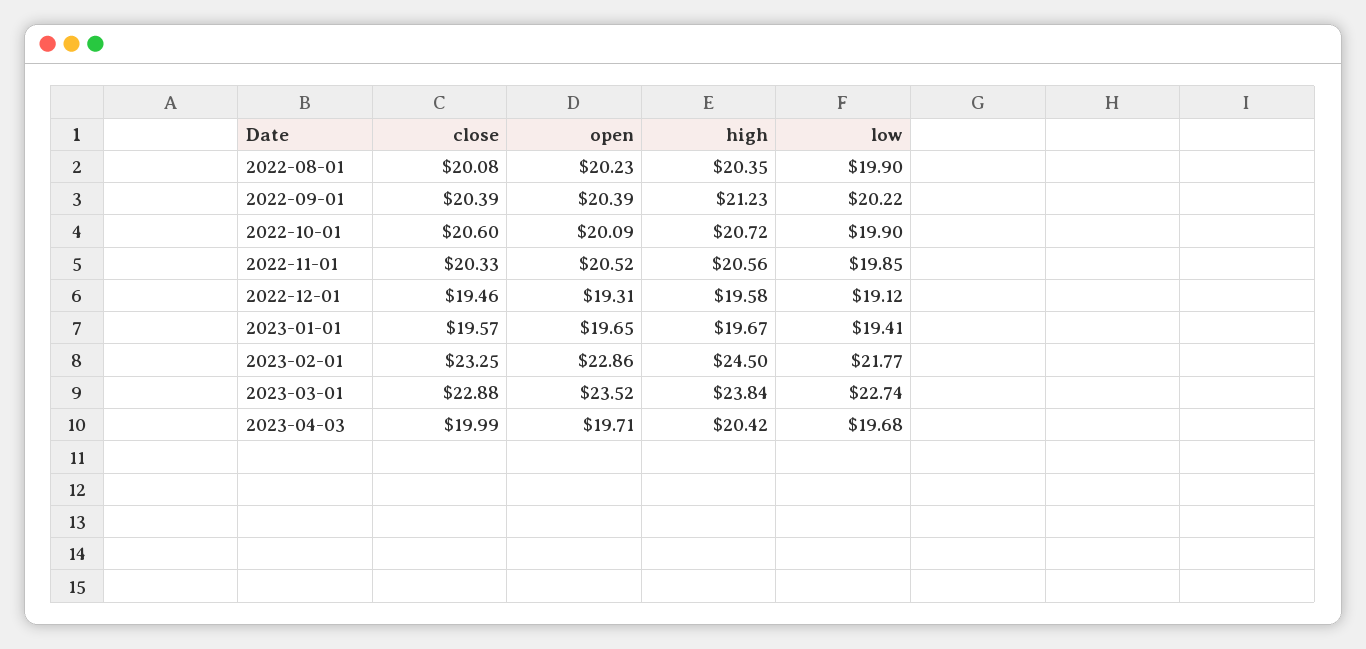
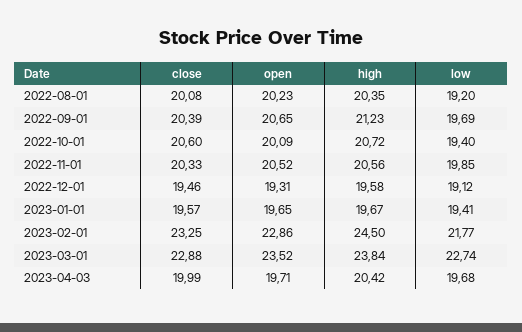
low, 2022-08-01: 19.9 -> 19.2
open, 2022-09-01: 20.39 -> 20.65
low, 2022-09-01: 20.22 -> 19.69
low, 2022-10-01: 19.9 -> 19.4

